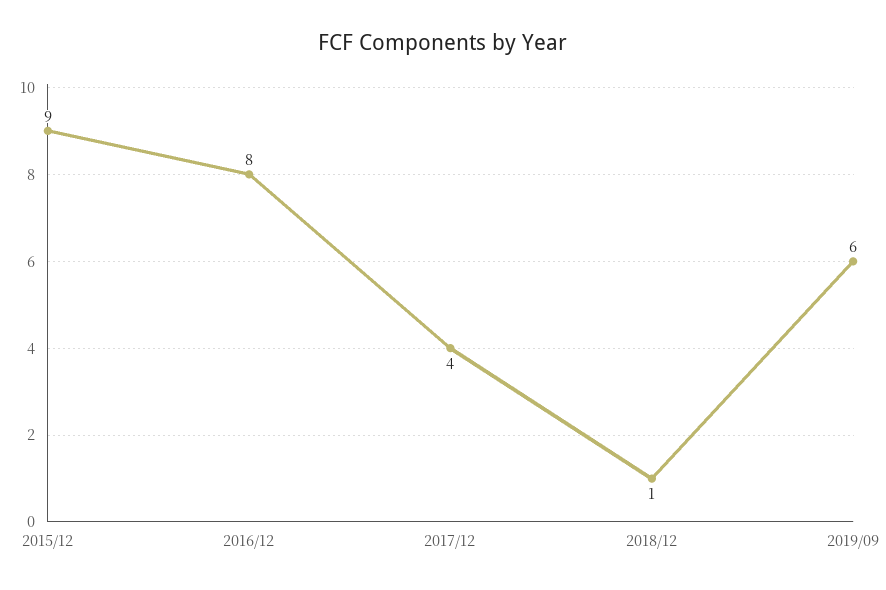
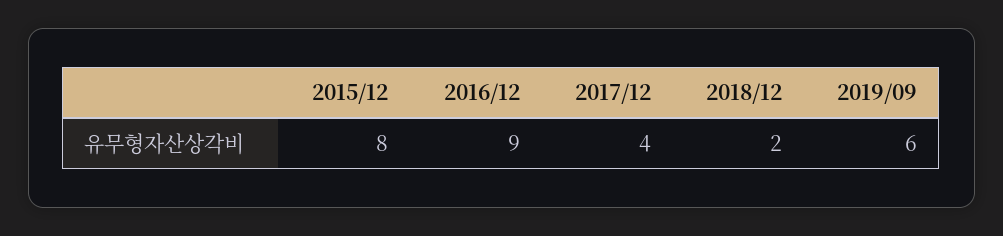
2015/12: 9 -> 8
2016/12: 8 -> 9
2018/12: 1 -> 2

